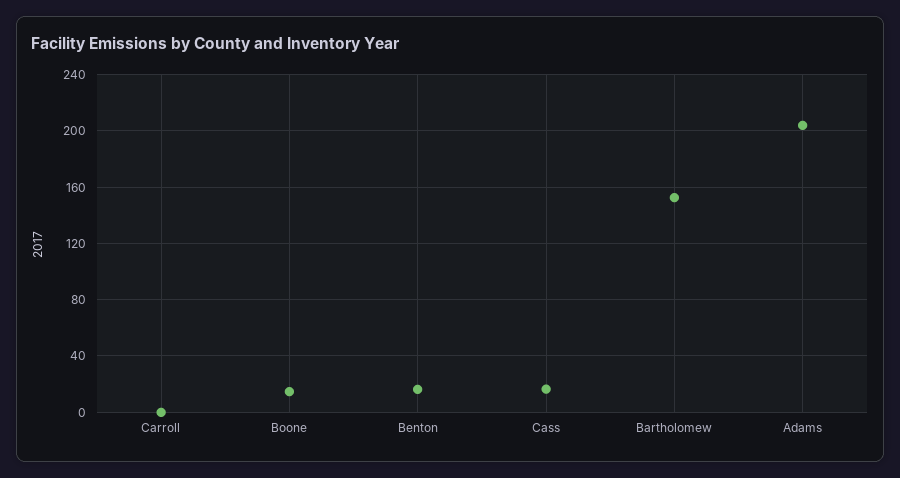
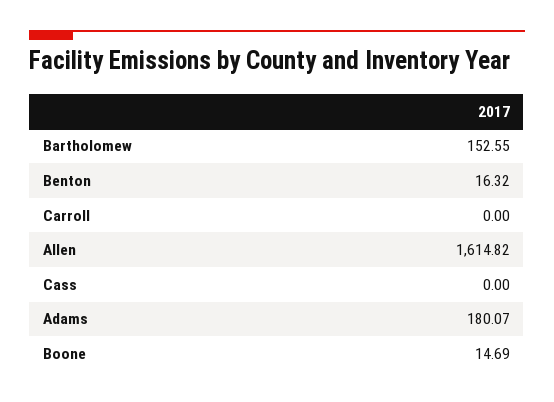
Cass: 15 -> 0
Adams: 205 -> 180.07
Allen: none -> 1614.82

